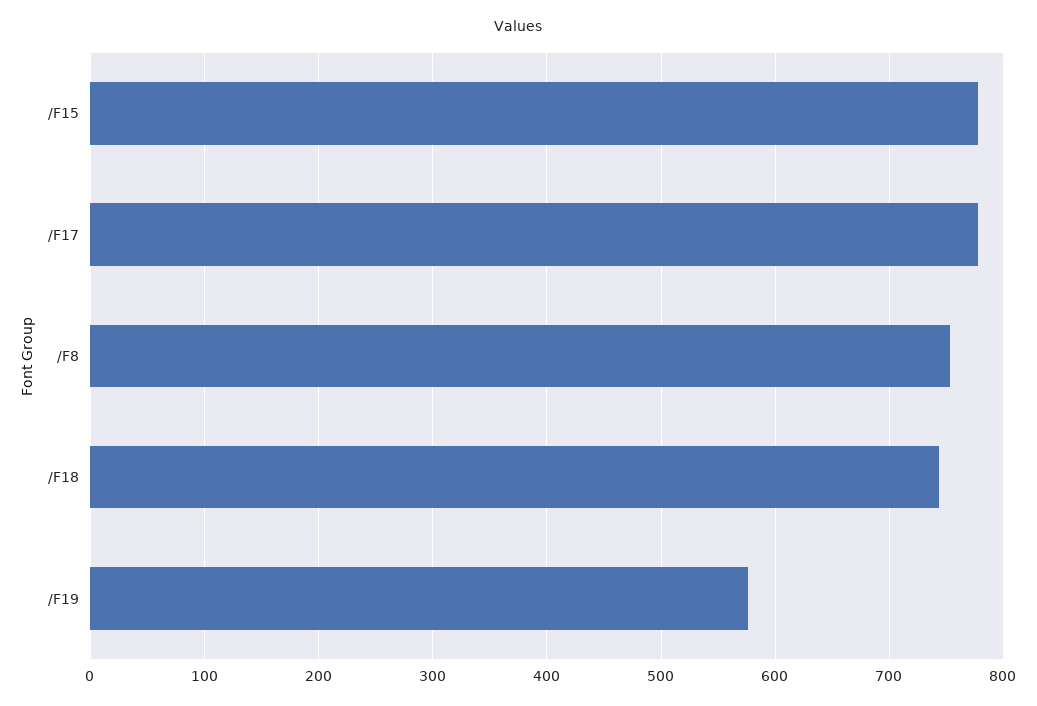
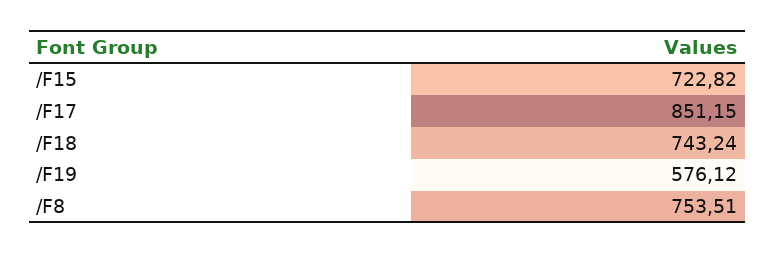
/F15: 780 -> 722.82
/F17: 780 -> 851.15

